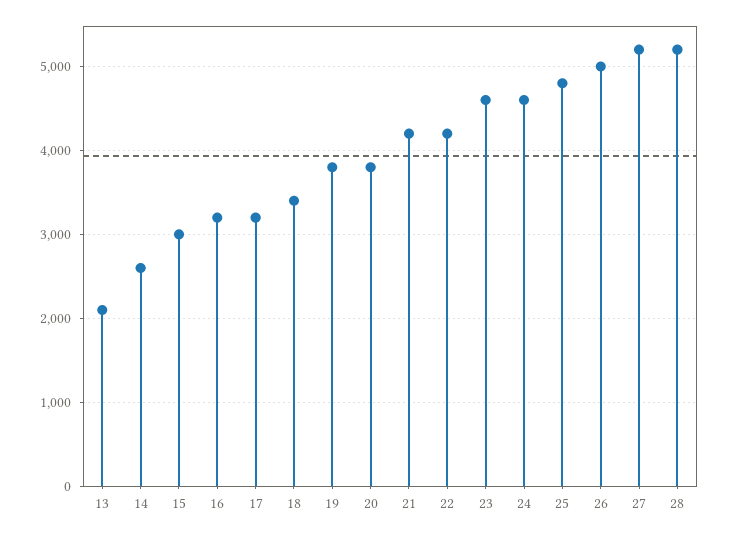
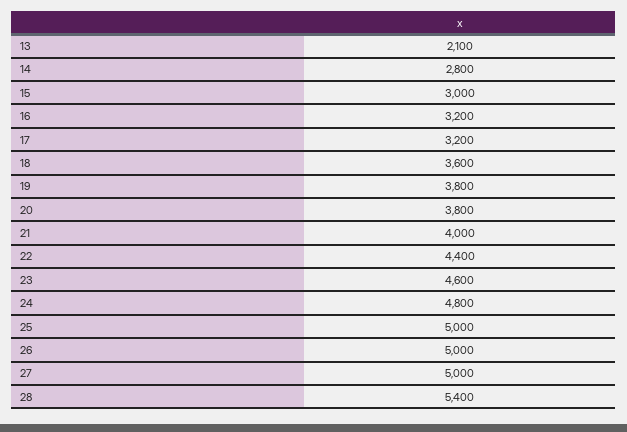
14: 2600 -> 2800
18: 3400 -> 3600
21: 4200 -> 4000
22: 4200 -> 4400
24: 4600 -> 4800
25: 4800 -> 5000
27: 5200 -> 5000
28: 5200 -> 5400

